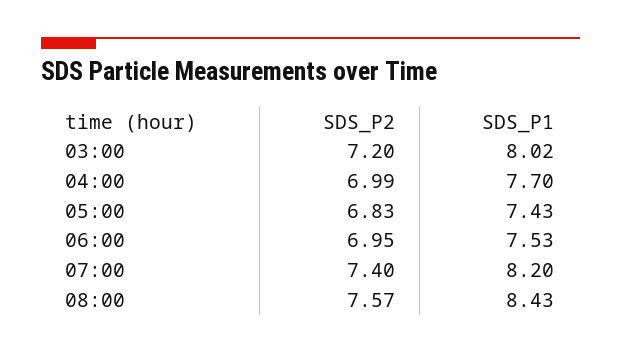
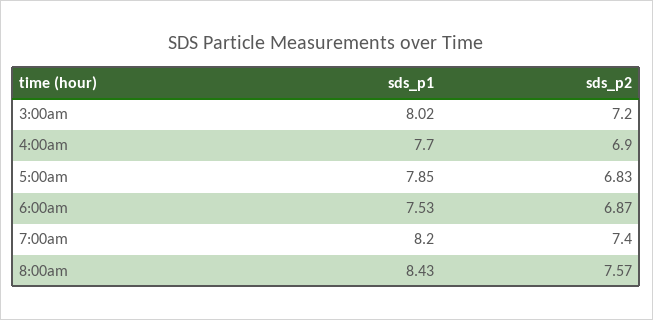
SDS_P2, 04:00: 6.99 -> 6.9
SDS_P1, 05:00: 7.43 -> 7.85
SDS_P2, 06:00: 6.95 -> 6.87

